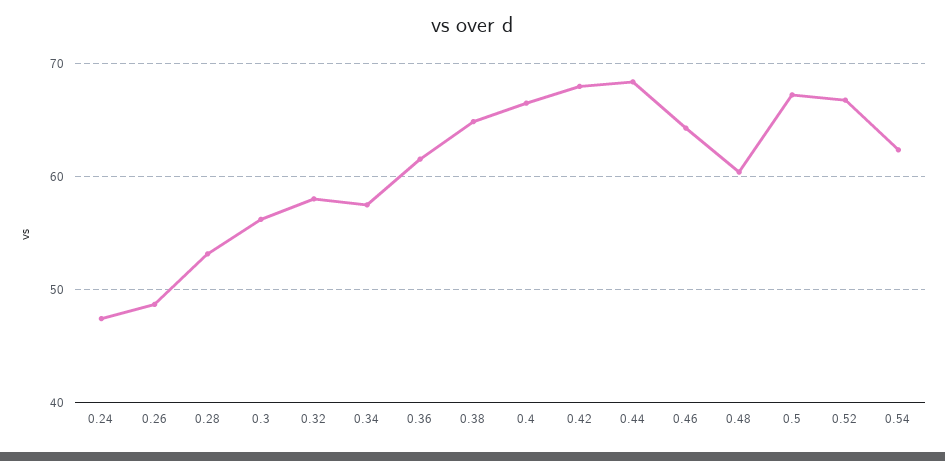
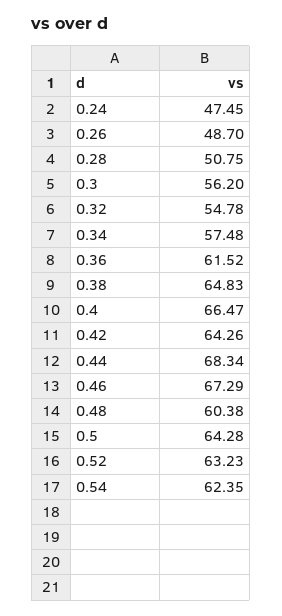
0.28: 53 -> 50.75
0.32: 58 -> 54.78
0.42: 68 -> 64.26
0.46: 64 -> 67.29
0.5: 67 -> 64.28
0.52: 67 -> 63.23

